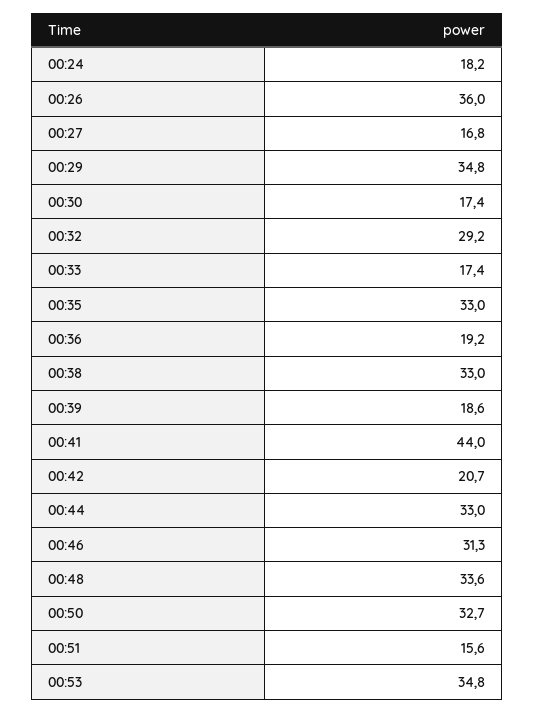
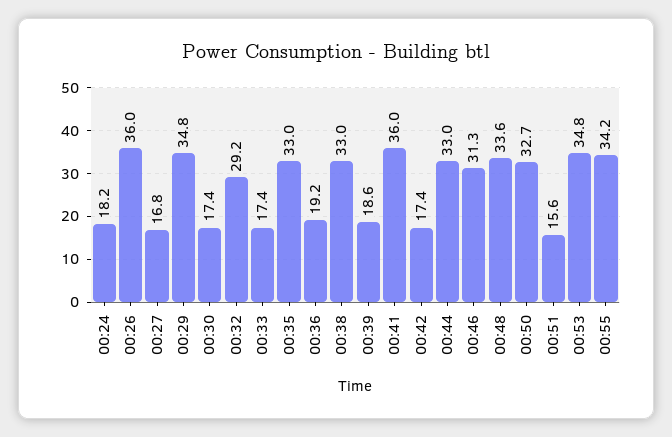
00:41: 44 -> 36
00:42: 20.7 -> 17.4
00:55: none -> 34.2

